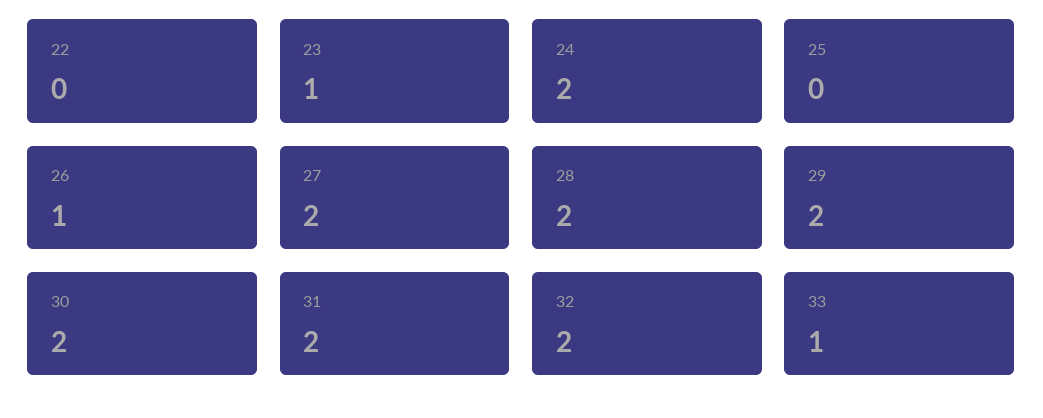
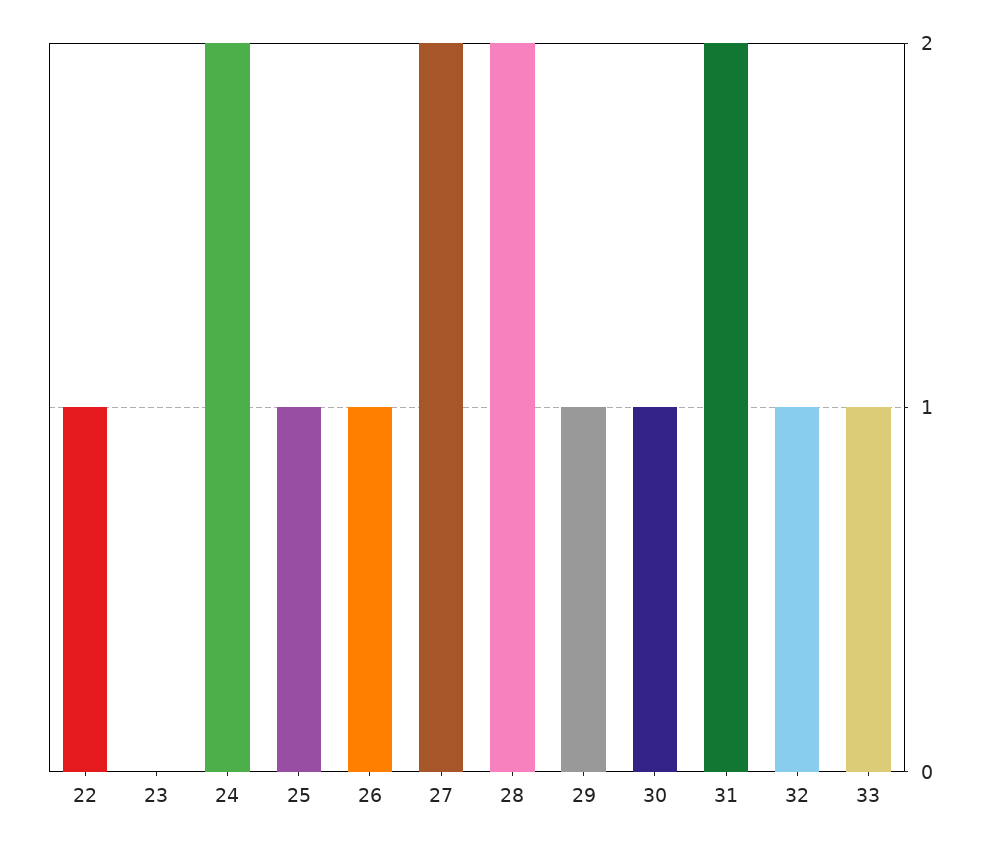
22: 0 -> 1
23: 1 -> 0
25: 0 -> 1
29: 2 -> 1
30: 2 -> 1
32: 2 -> 1

